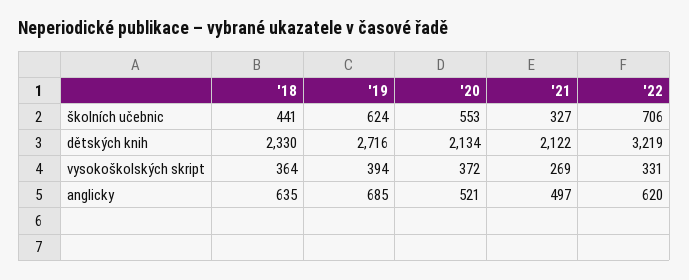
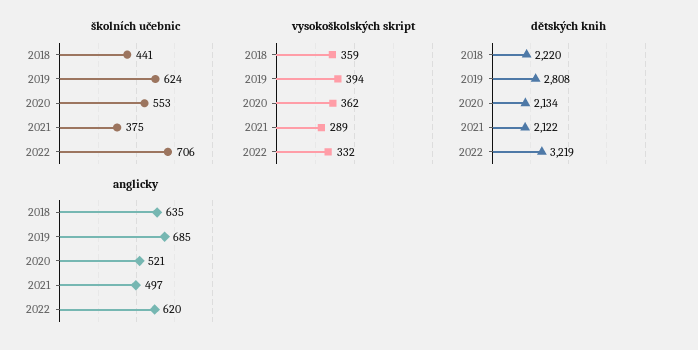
školních učebnic, '21: 327 -> 375
dětských knih, '18: 2330 -> 2220
dětských knih, '19: 2716 -> 2808
vysokoškolských skript, '18: 364 -> 359
vysokoškolských skript, '20: 372 -> 362
vysokoškolských skript, '21: 269 -> 289
vysokoškolských skript, '22: 331 -> 332

